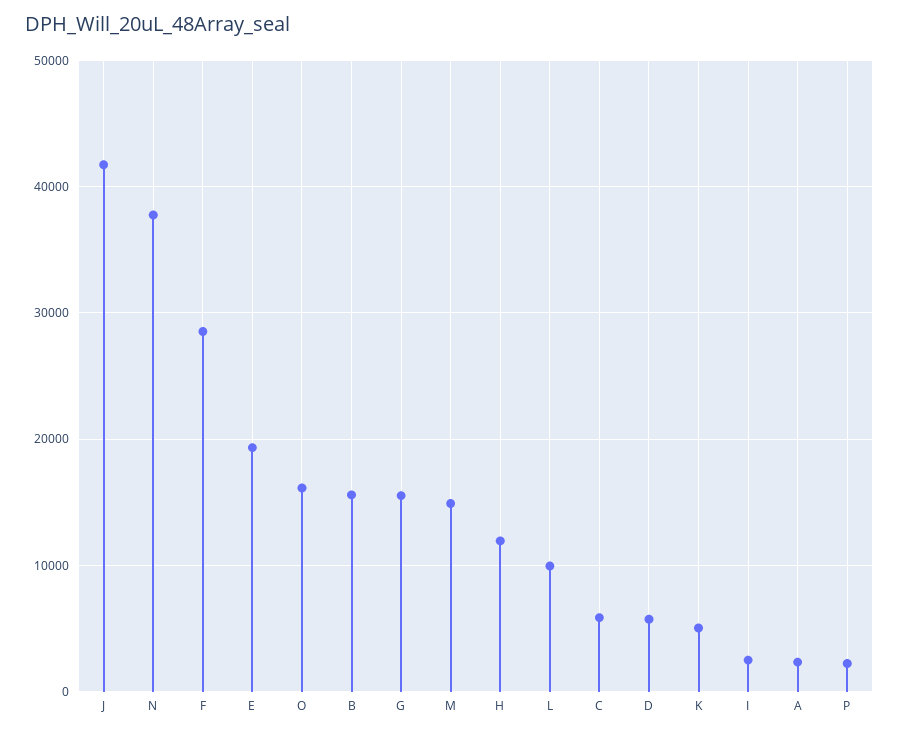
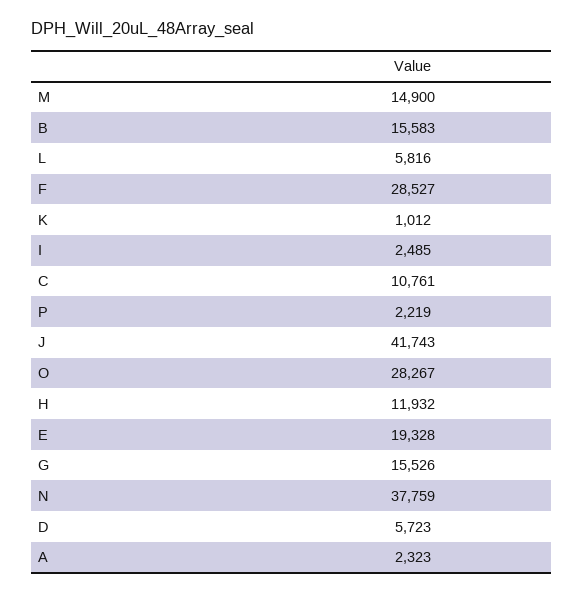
O: 16000 -> 28267
L: 10000 -> 5816
C: 6000 -> 10761
K: 5000 -> 1012

